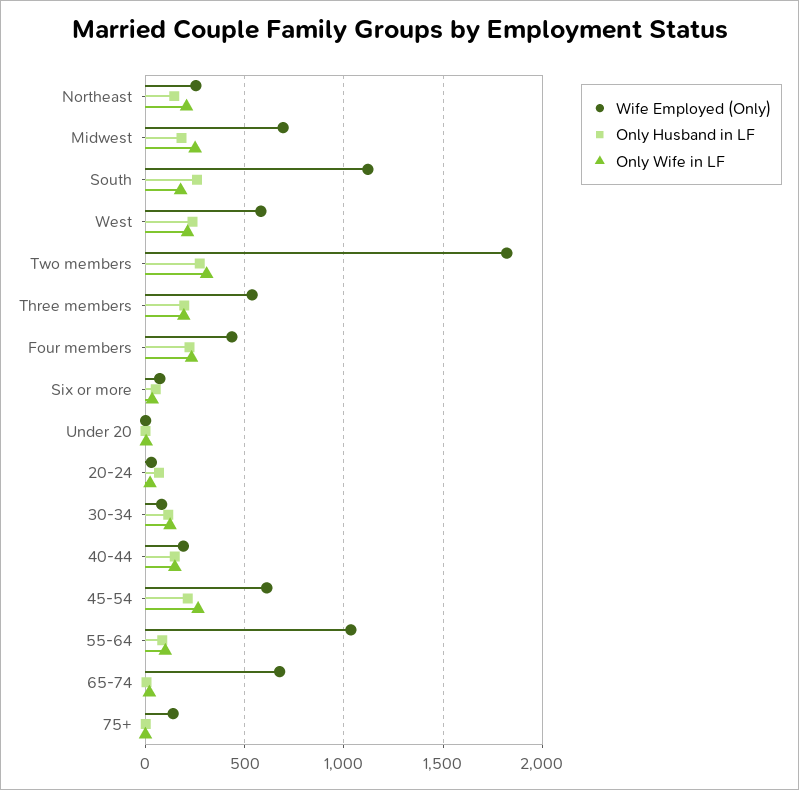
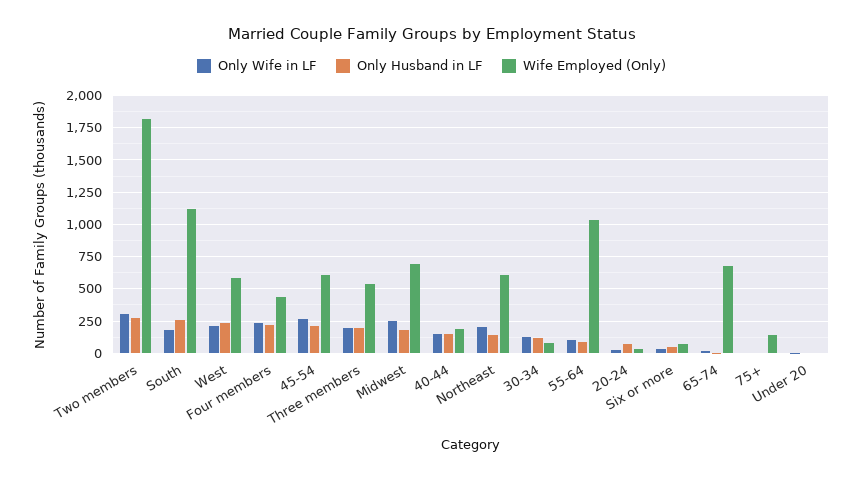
Wife Employed (Only), Northeast: 250 -> 600

